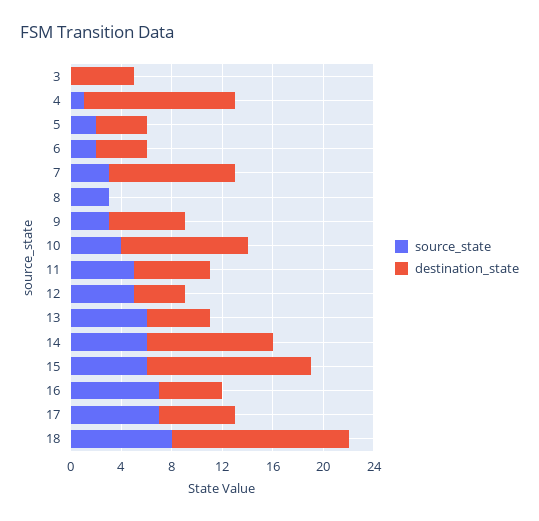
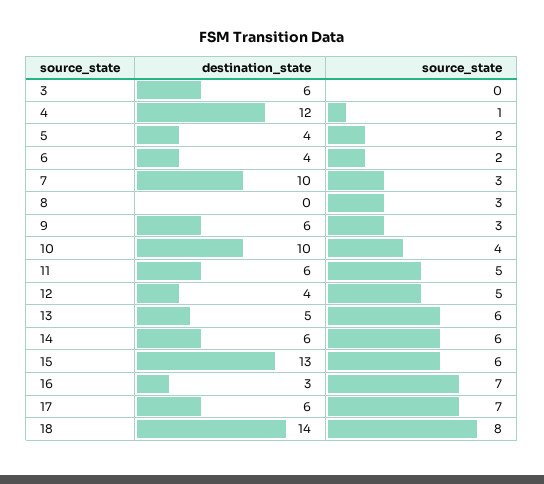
destination_state, 3: 5 -> 6
destination_state, 14: 10 -> 6
destination_state, 16: 5 -> 3

